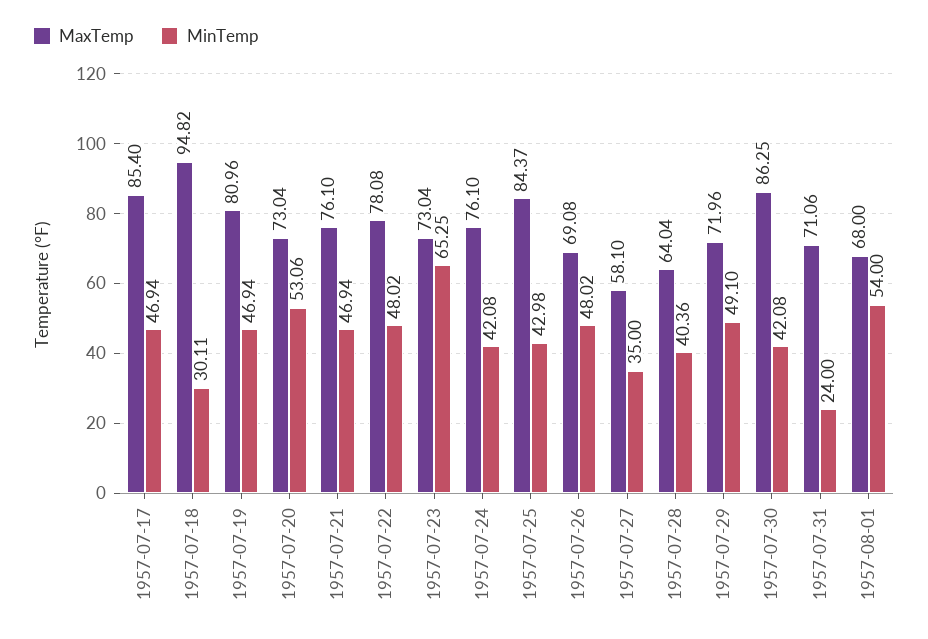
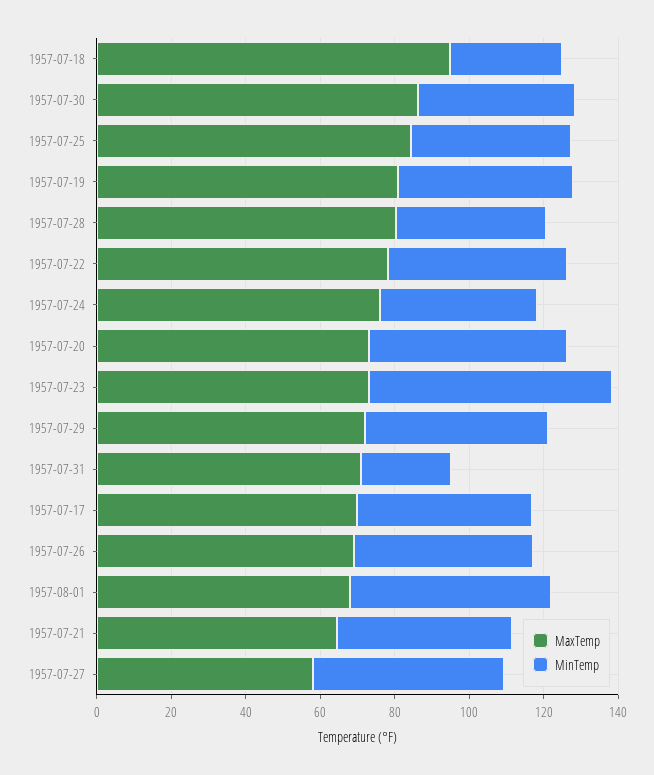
MaxTemp, 1957-07-17: 85.4 -> 70
MaxTemp, 1957-07-21: 76.1 -> 65
MinTemp, 1957-07-27: 35 -> 50
MaxTemp, 1957-07-28: 64.04 -> 80

